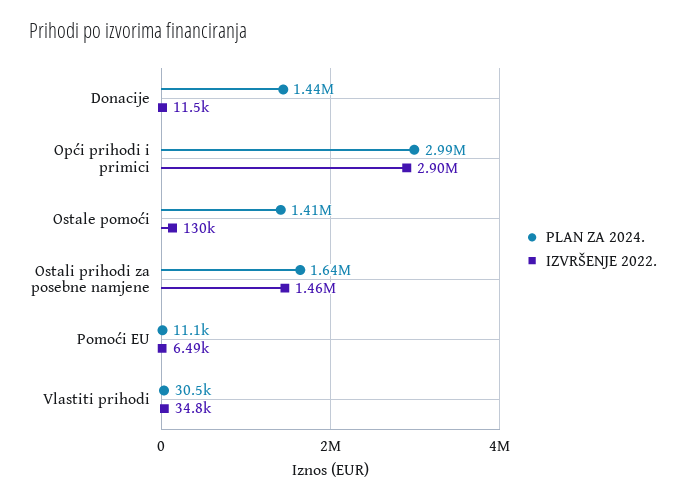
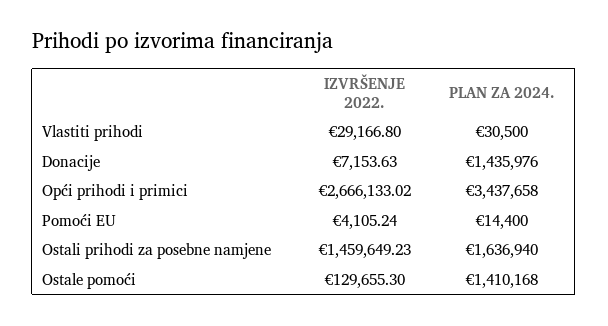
IZVRŠENJE 2022., Donacije: 11500 -> 7153.63
PLAN ZA 2024., Opći prihodi i primici: 2990000 -> 3437658
IZVRŠENJE 2022., Opći prihodi i primici: 2900000 -> 2666133.02
PLAN ZA 2024., Pomoći EU: 11100 -> 14400
IZVRŠENJE 2022., Pomoći EU: 6490 -> 4105.24
IZVRŠENJE 2022., Vlastiti prihodi: 34800 -> 29166.8

